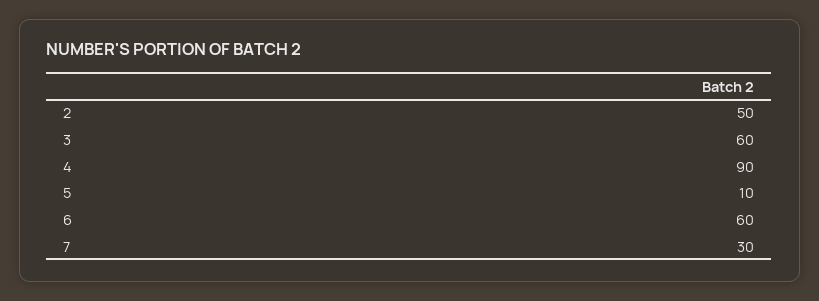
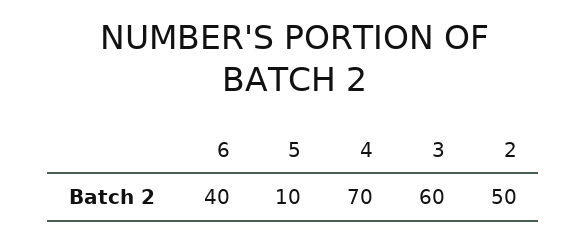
4: 90 -> 70
6: 60 -> 40
7: 30 -> none

